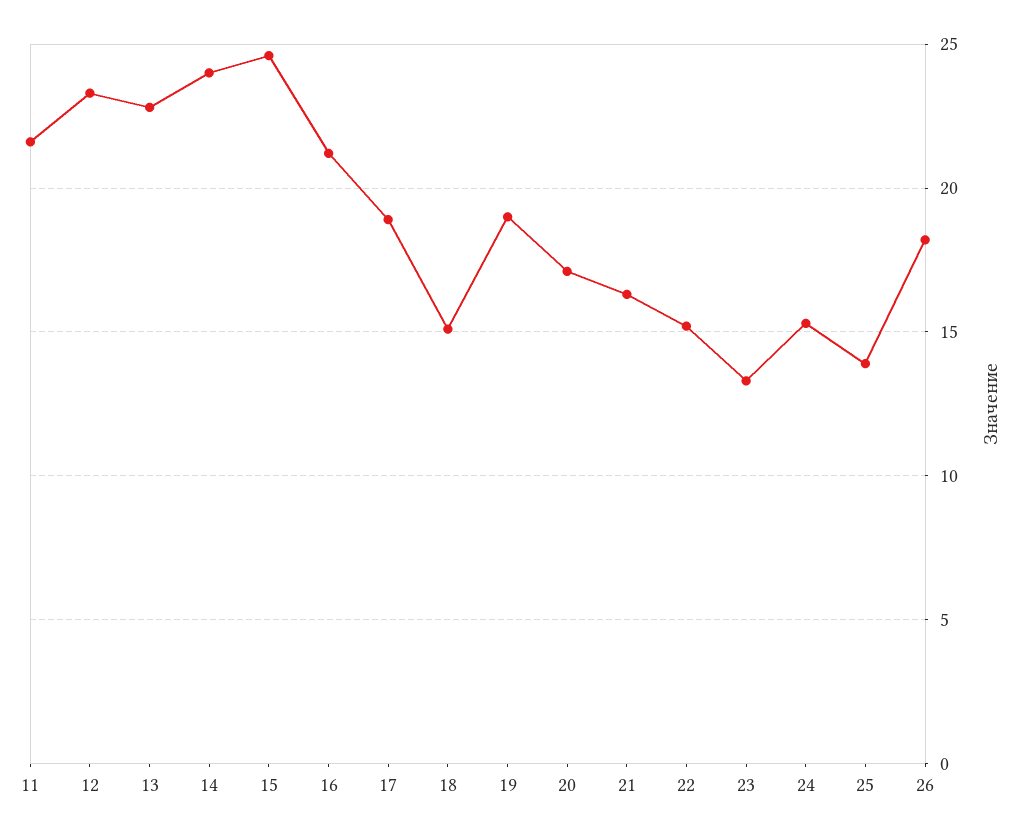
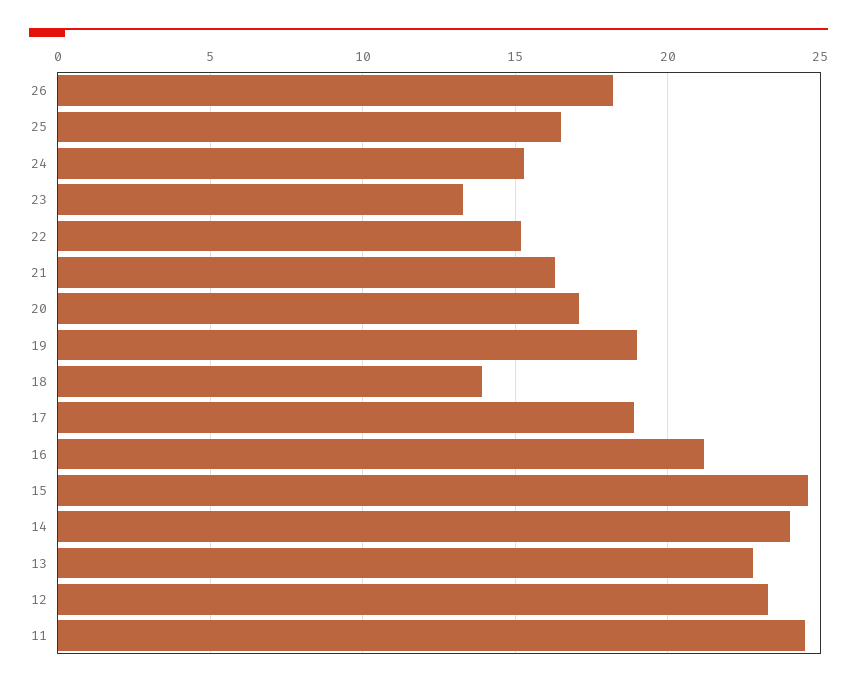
11: 21.5 -> 24.5
18: 15 -> 14
25: 14 -> 16.5

